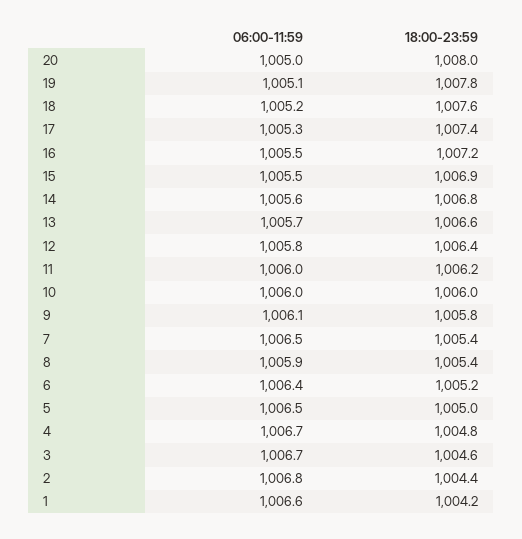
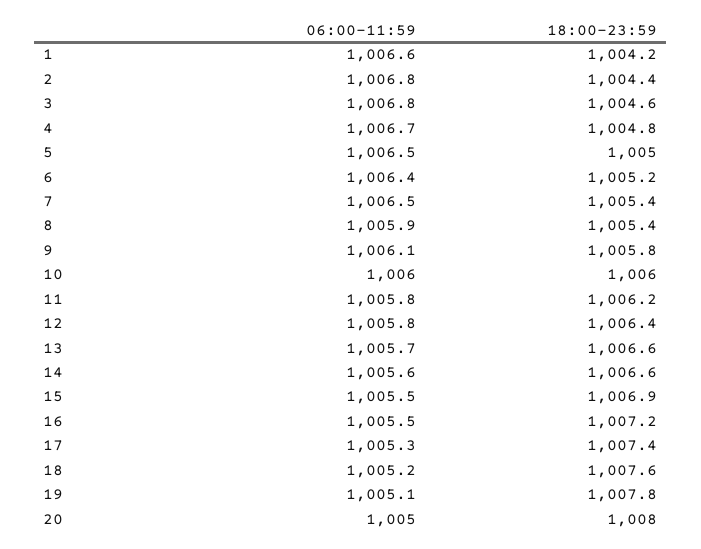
18:00-23:59, 14: 1006.8 -> 1006.6
06:00-11:59, 11: 1006 -> 1005.8
06:00-11:59, 3: 1006.7 -> 1006.8

